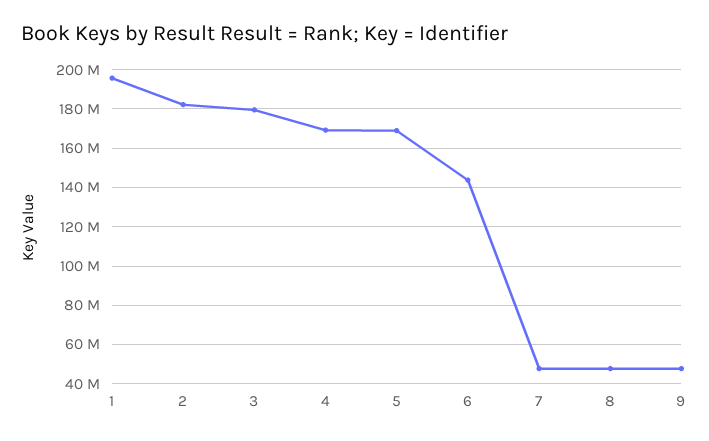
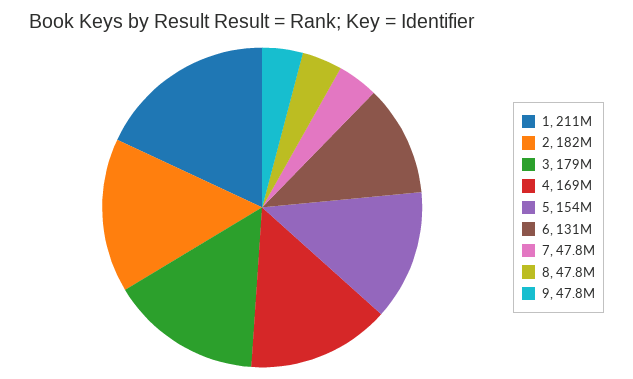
1: 195000000 -> 211000000
5: 170000000 -> 154000000
6: 145000000 -> 131000000

